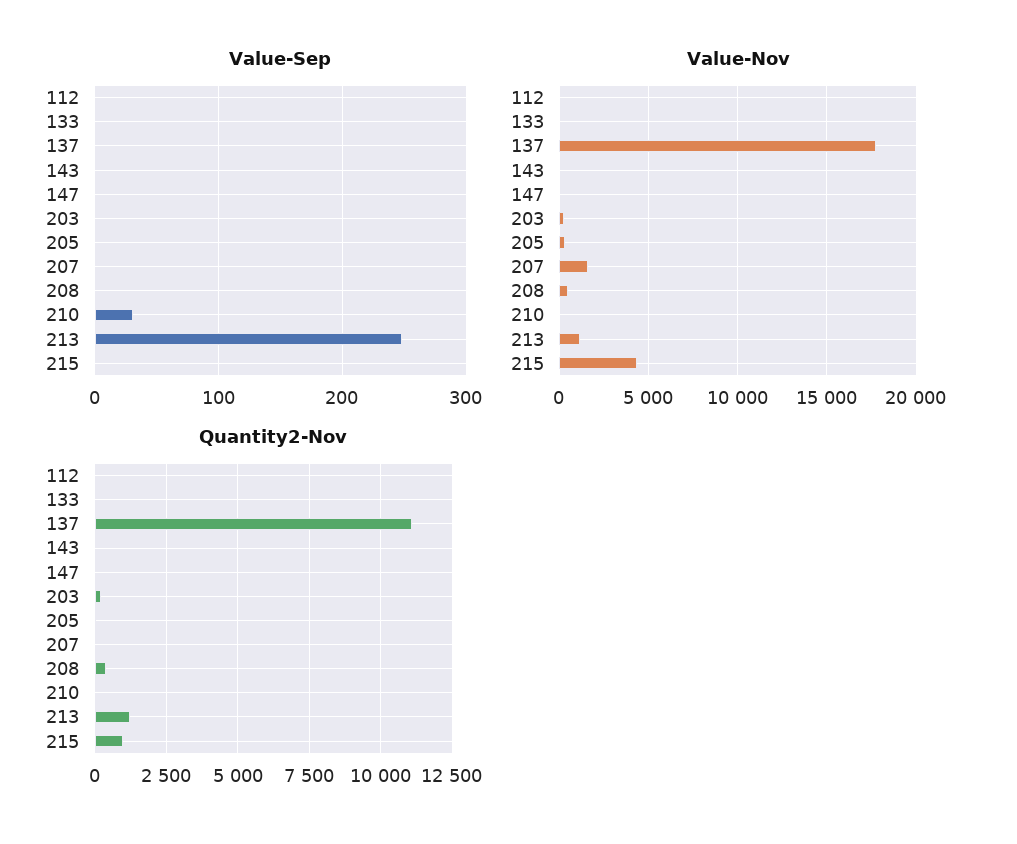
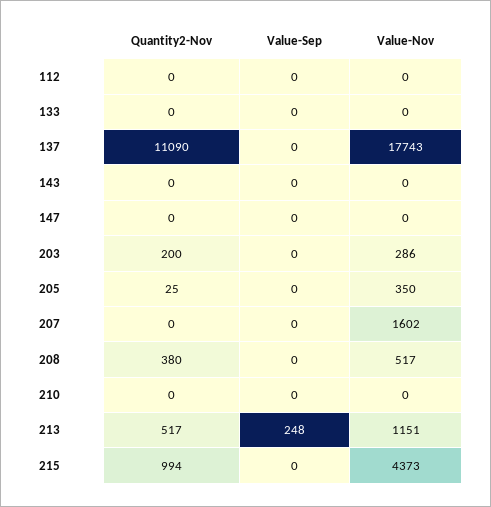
Value-Sep, 210: 30 -> 0
Quantity2-Nov, 213: 1250 -> 517

